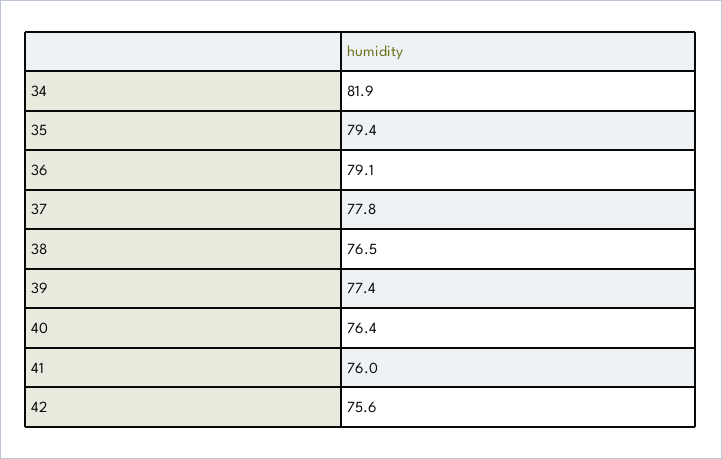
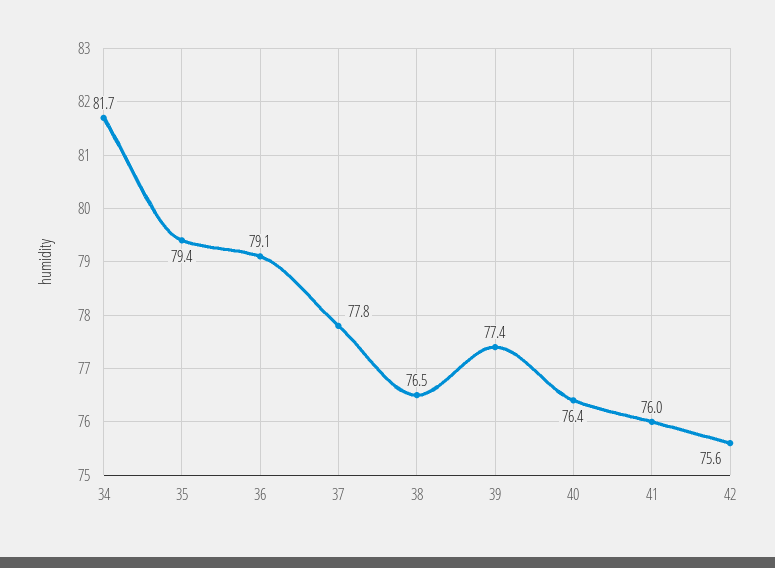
34: 81.9 -> 81.7

